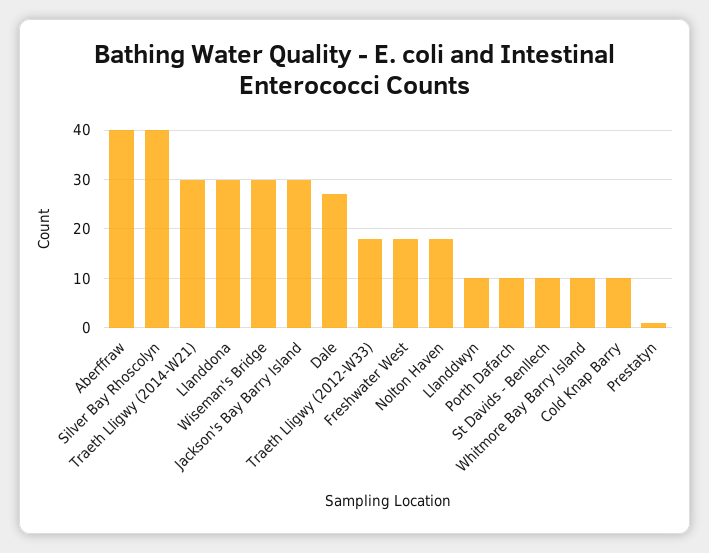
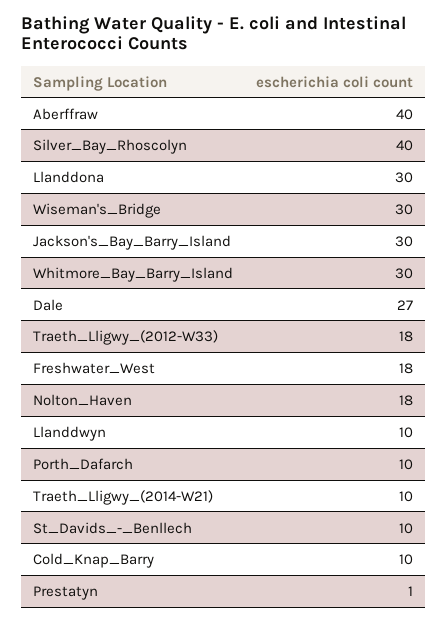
Traeth Lligwy (2014-W21): 30 -> 10
Whitmore Bay Barry Island: 10 -> 30

